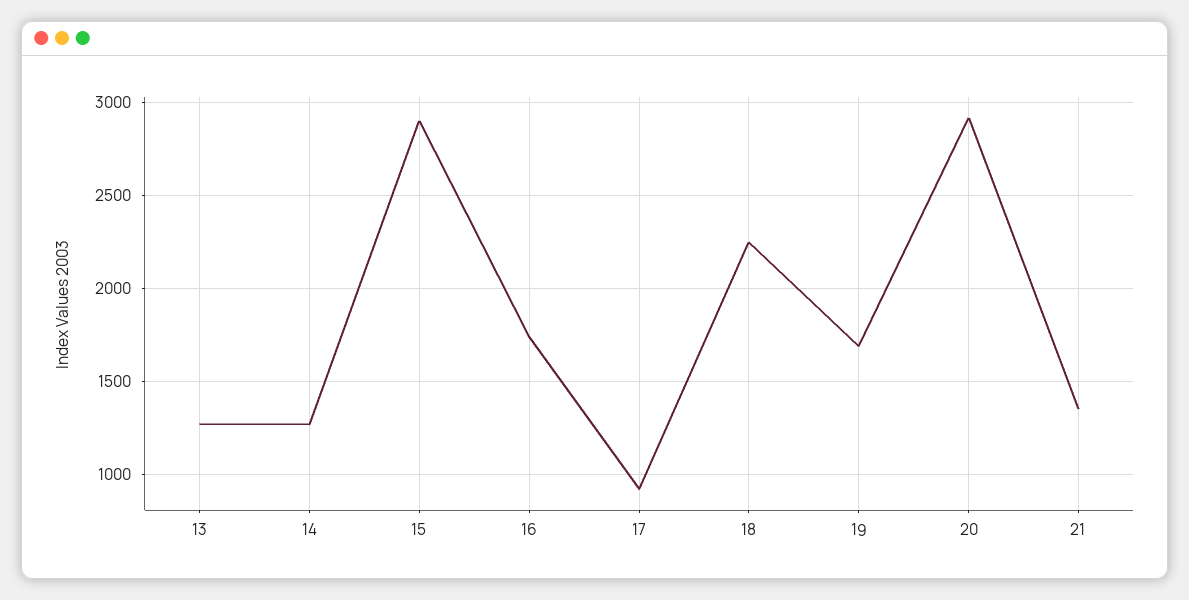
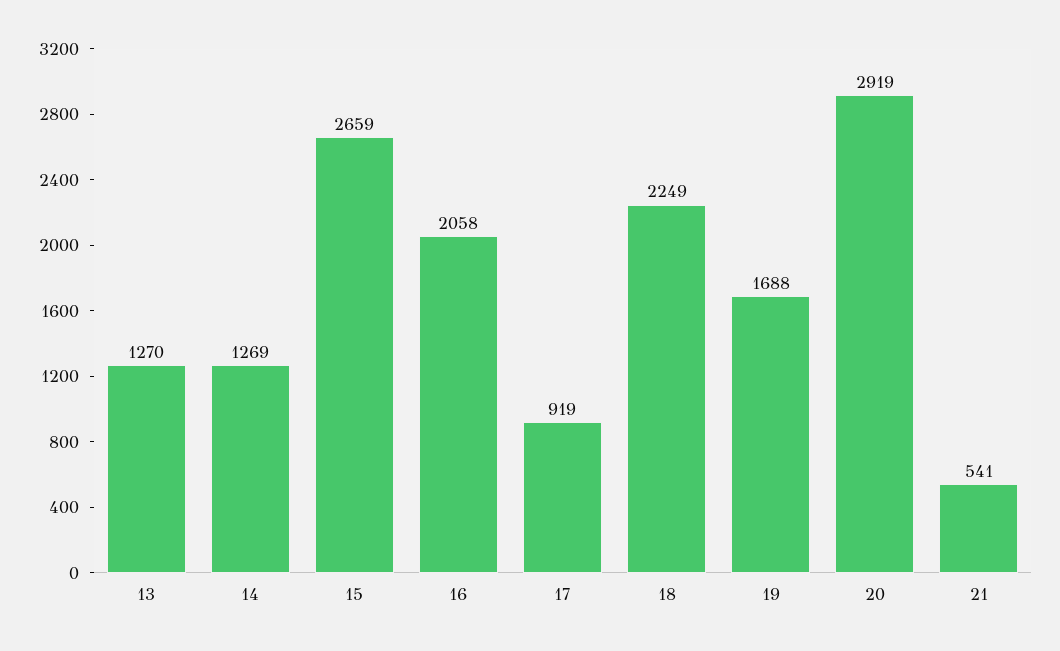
15: 2900 -> 2659
16: 1750 -> 2058
21: 1350 -> 541

